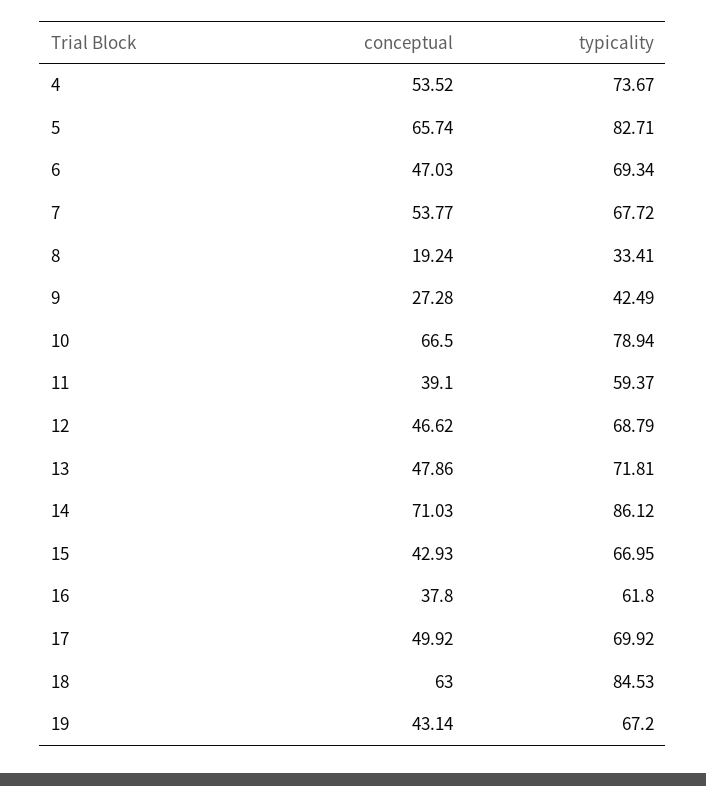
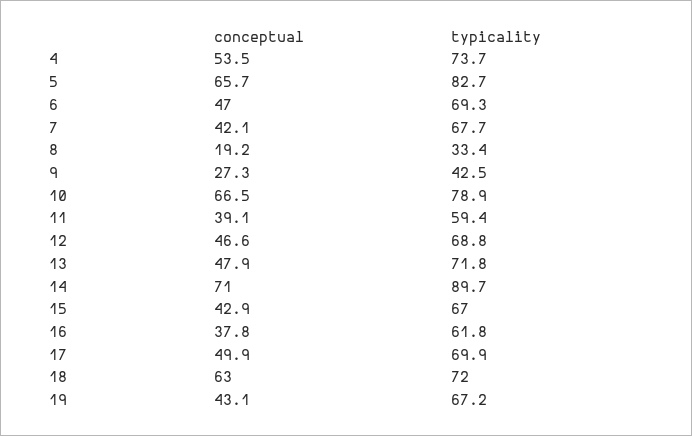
conceptual, 7: 53.77 -> 42.1
typicality, 14: 86.12 -> 89.7
typicality, 18: 84.53 -> 72

